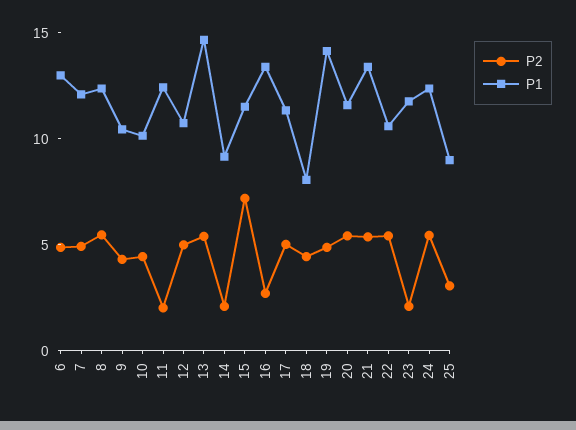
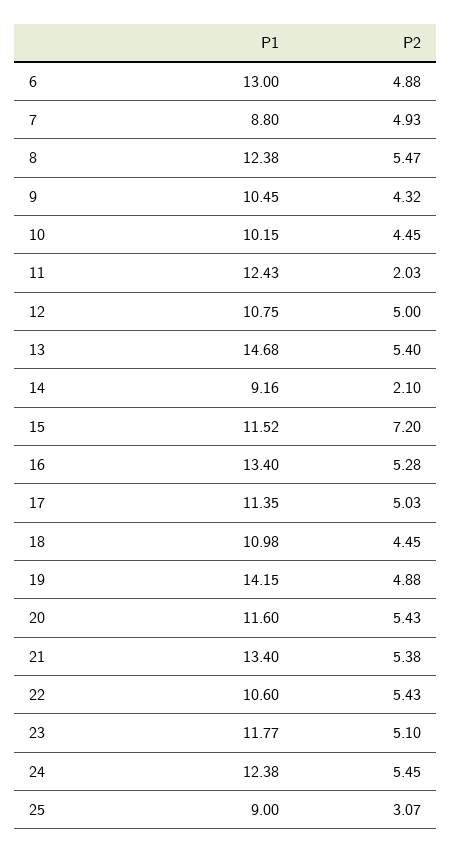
P1, 7: 12 -> 8.8
P2, 16: 3 -> 5.28
P1, 18: 8 -> 10.98
P2, 23: 2 -> 5.1

